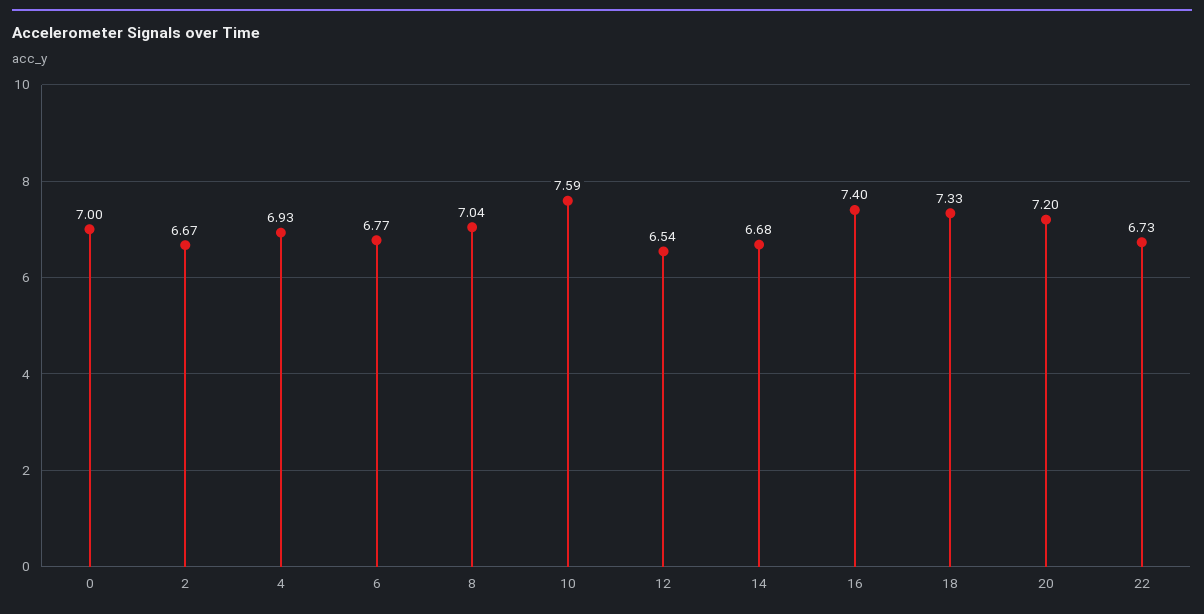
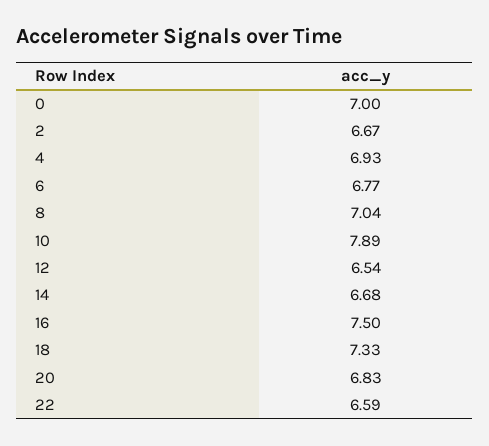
10: 7.59 -> 7.89
16: 7.4 -> 7.5
20: 7.2 -> 6.83
22: 6.73 -> 6.59

